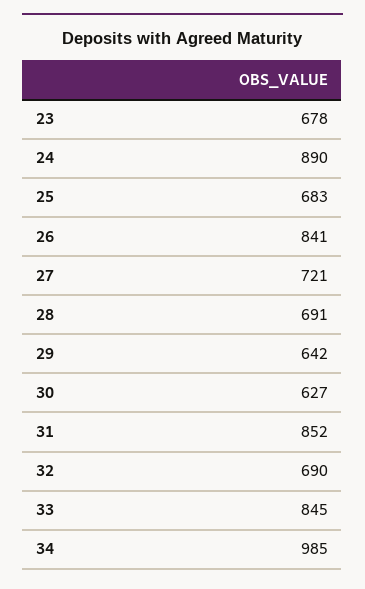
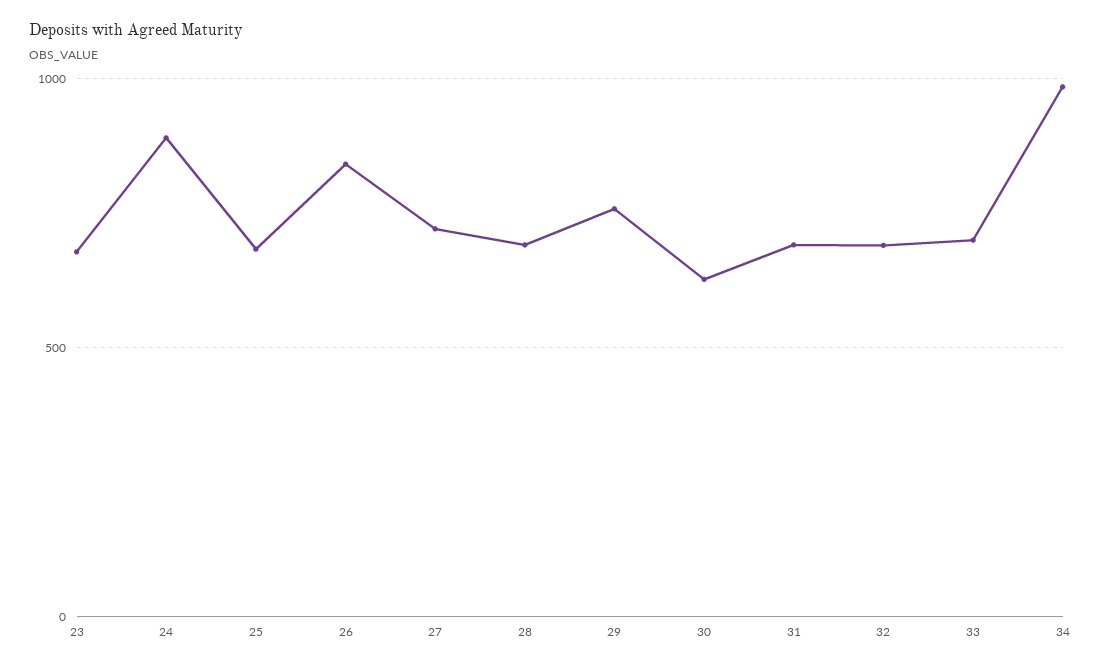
29: 642 -> 750
31: 852 -> 700
33: 845 -> 700

